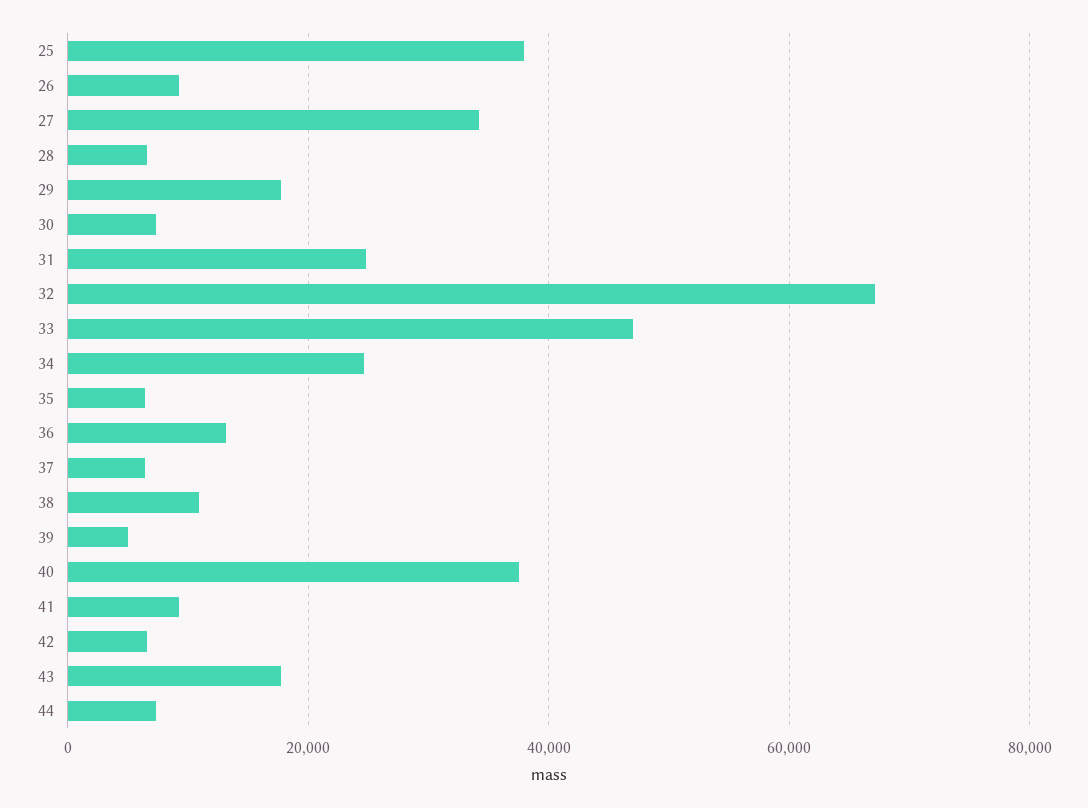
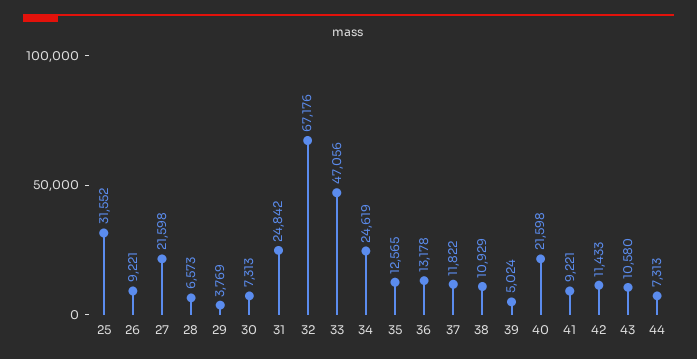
25: 38000 -> 31552
27: 34000 -> 21598
29: 18000 -> 3769
35: 6000 -> 12565
37: 6000 -> 11822
40: 38000 -> 21598
42: 6000 -> 11433
43: 18000 -> 10580

